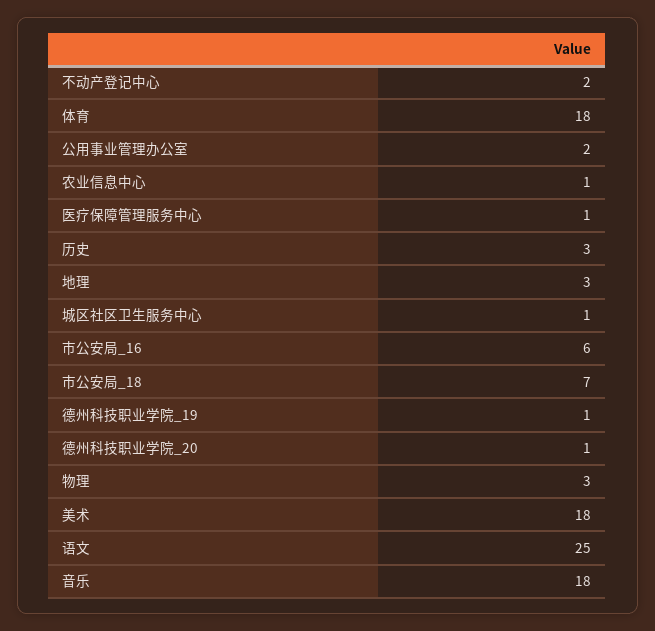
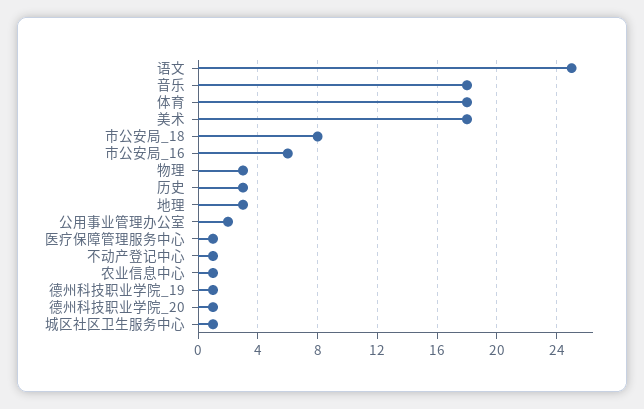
不动产登记中心: 2 -> 1
市公安局_18: 7 -> 8

